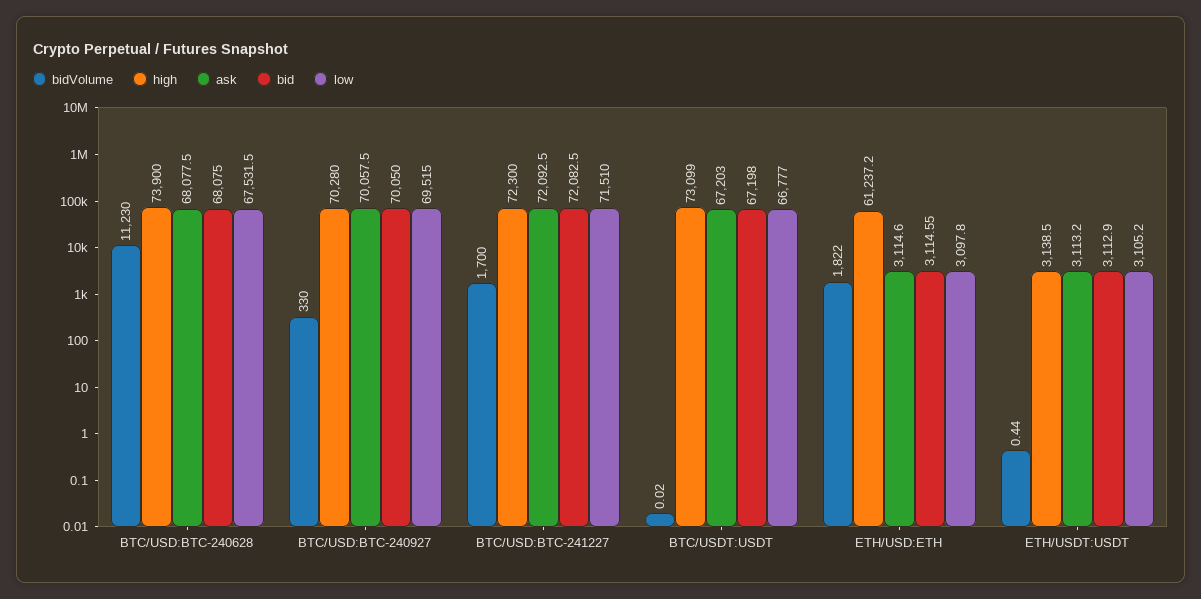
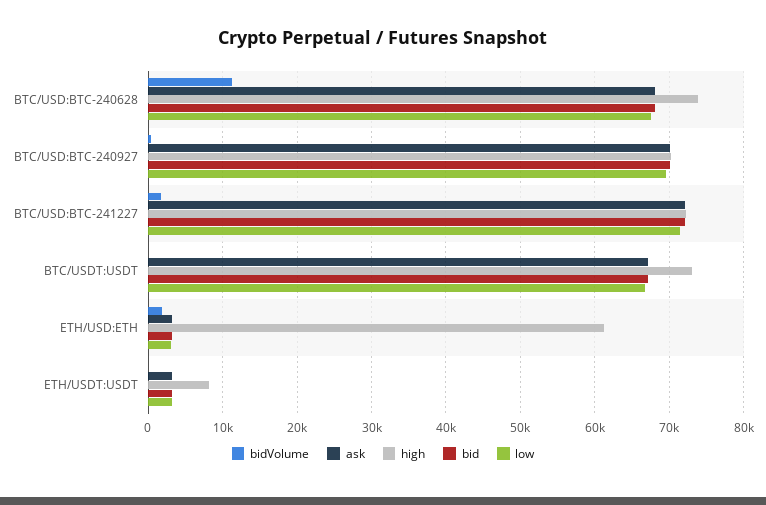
high, ETH/USDT:USDT: 3138.5 -> 8000

